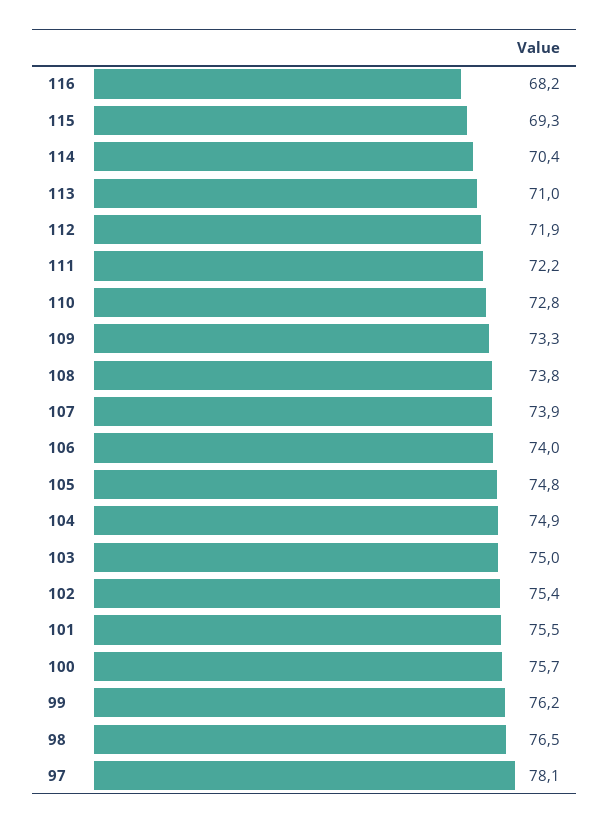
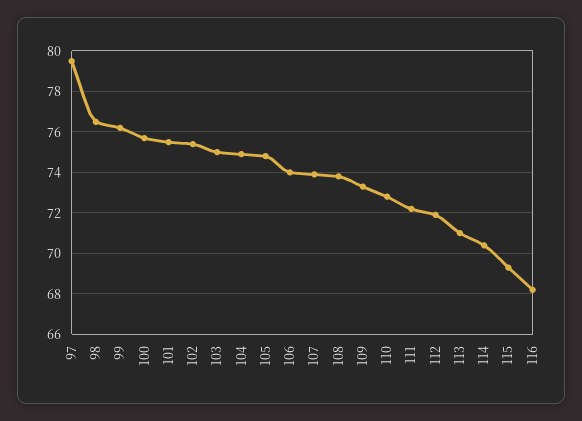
97: 78.1 -> 79.5

